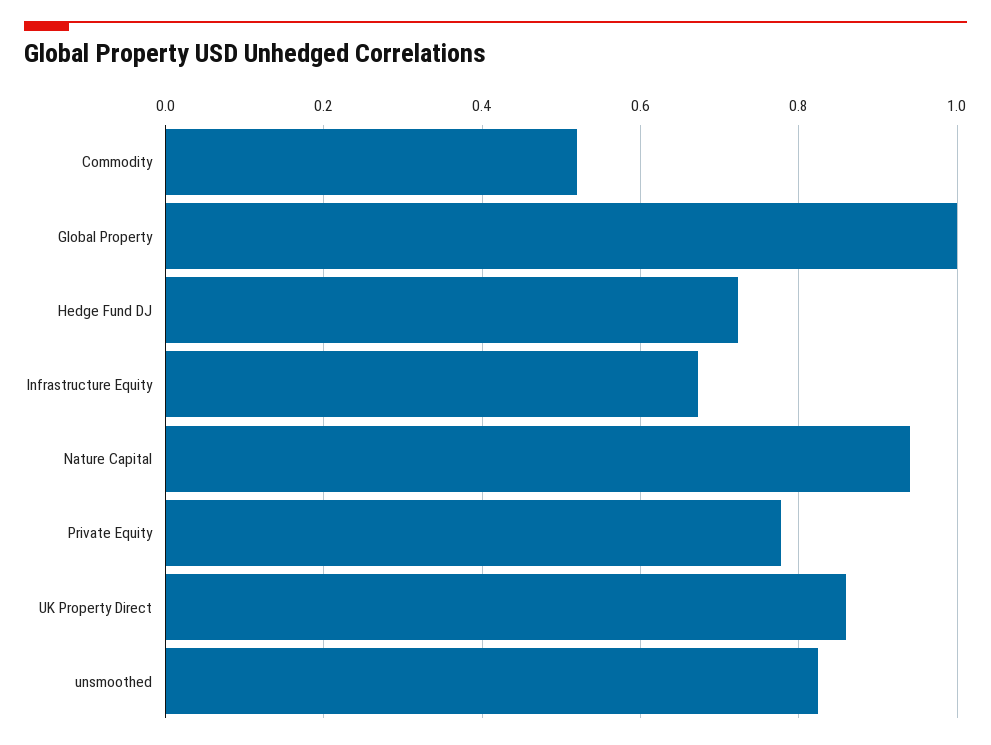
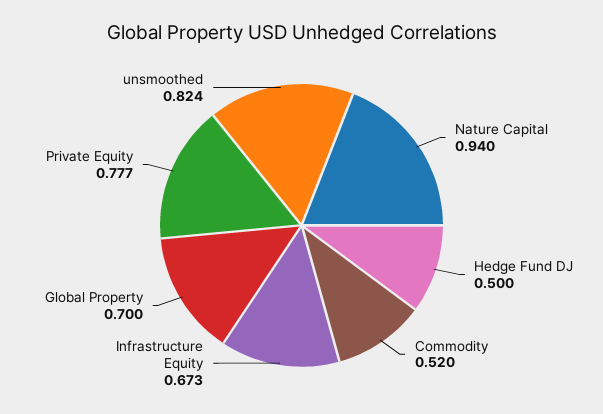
Global Property: 1 -> 0.7
Hedge Fund DJ: 0.72 -> 0.5
UK Property Direct: 0.86 -> none

